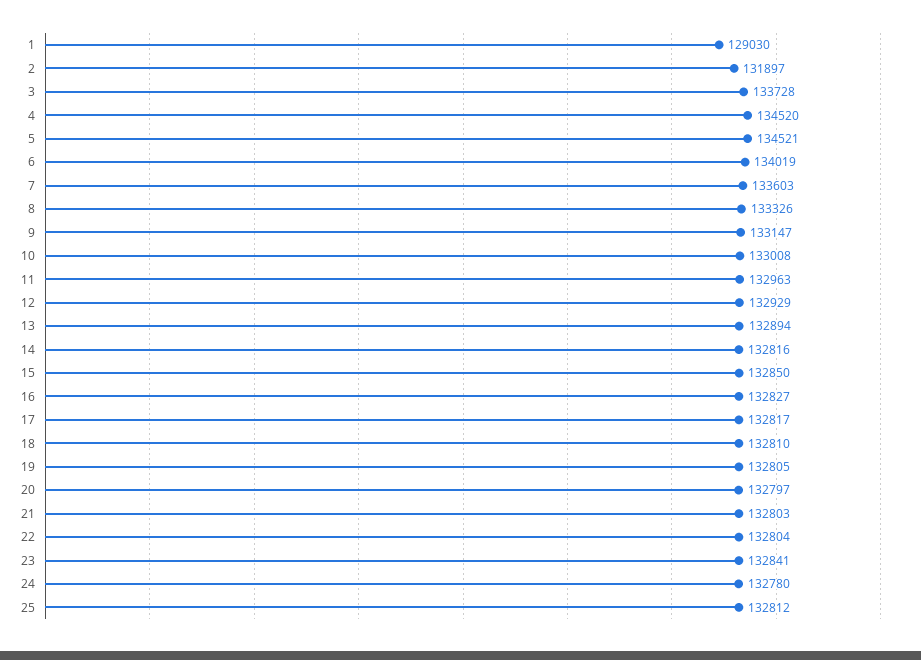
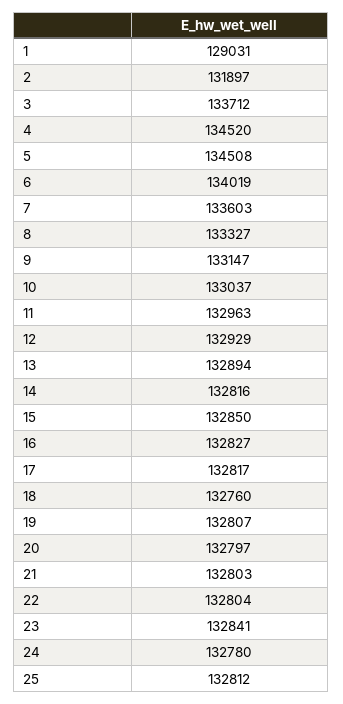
1: 129030 -> 129031
3: 133728 -> 133712
5: 134521 -> 134508
8: 133326 -> 133327
10: 133008 -> 133037
18: 132810 -> 132760
19: 132805 -> 132807

